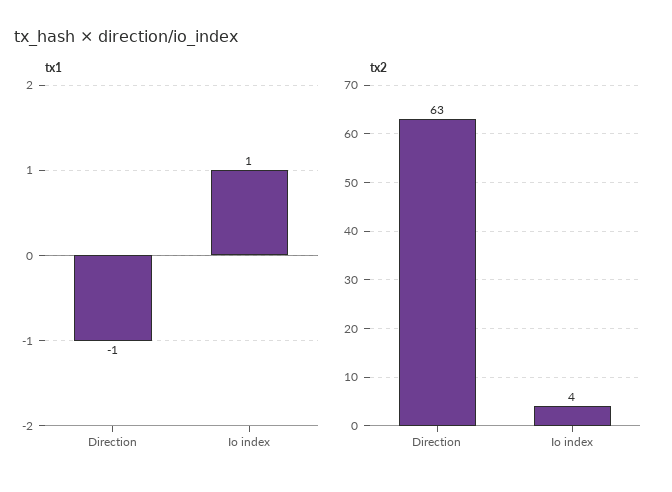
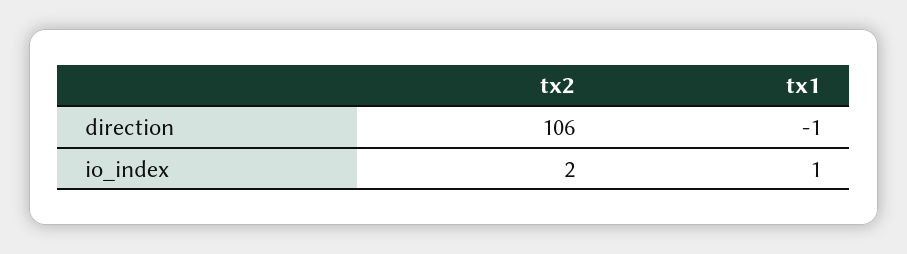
tx2, Direction: 63 -> 106
tx2, Io index: 4 -> 2

